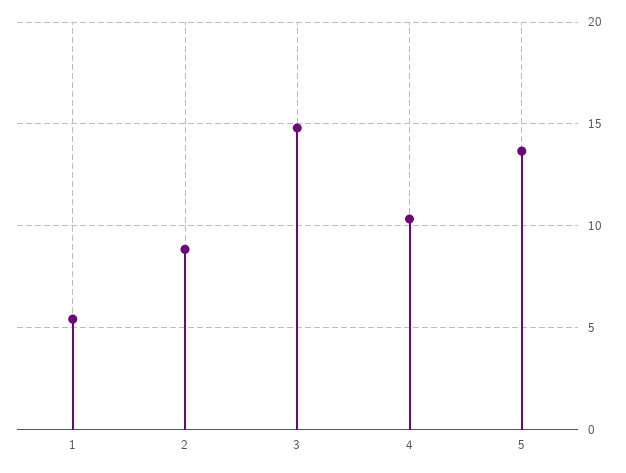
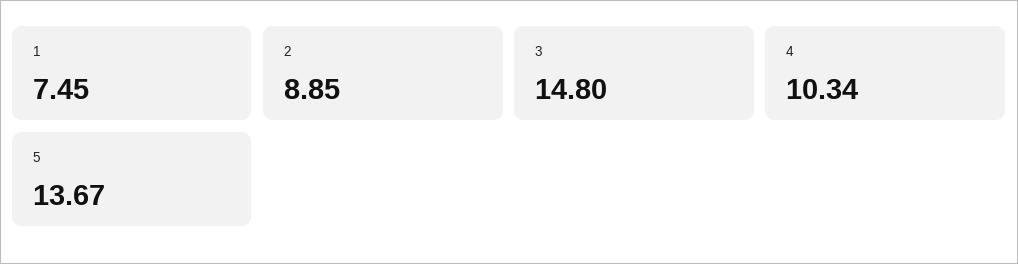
1: 5.5 -> 7.45

